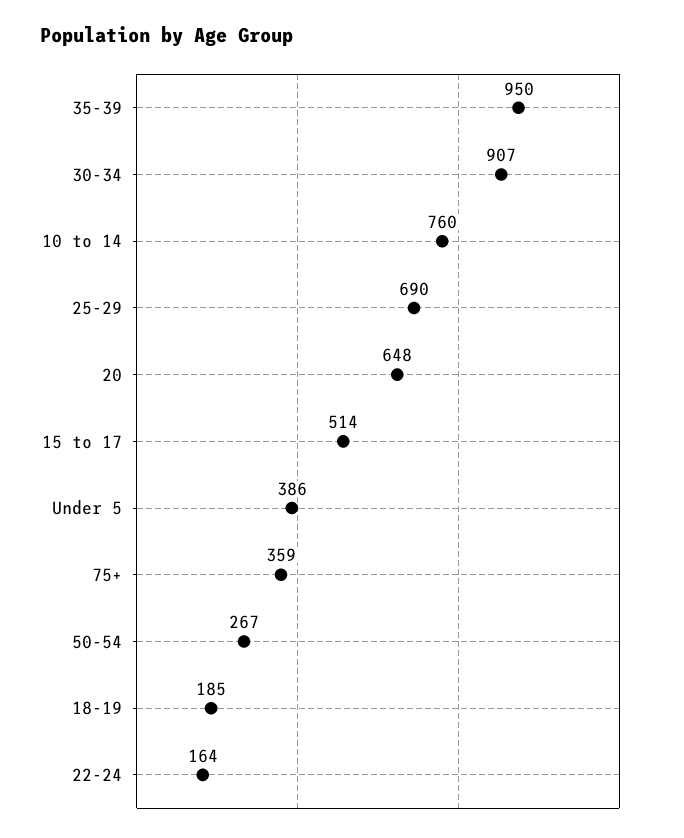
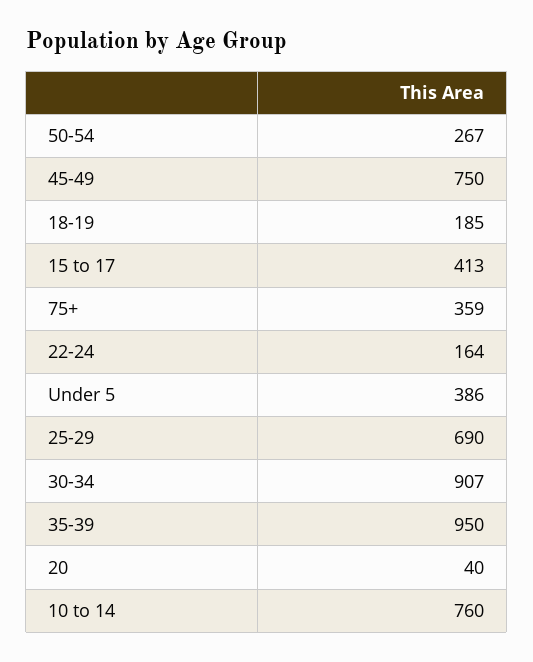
20: 648 -> 40
15 to 17: 514 -> 413
45-49: none -> 750

